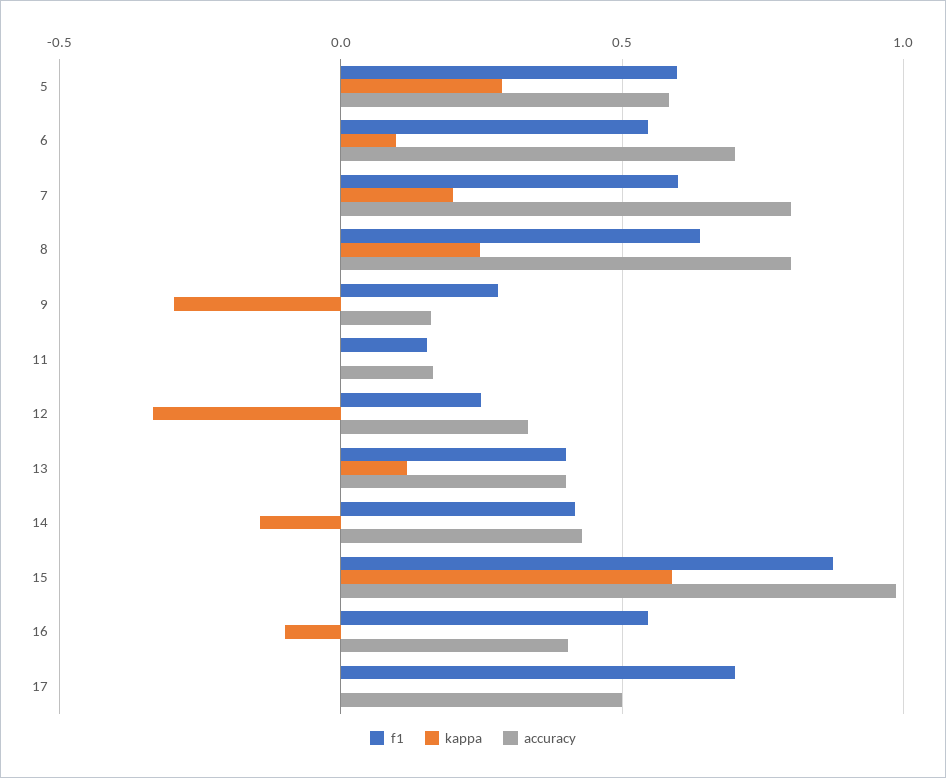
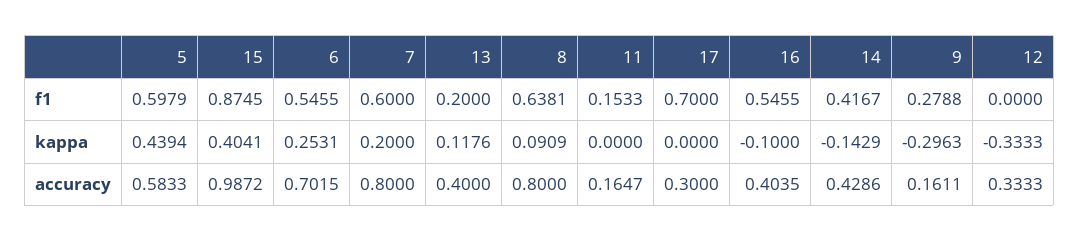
kappa, 5: 0.3 -> 0.4394
kappa, 6: 0.1 -> 0.2531
kappa, 8: 0.25 -> 0.0909
f1, 12: 0.25 -> 0
f1, 13: 0.4 -> 0.2
kappa, 15: 0.6 -> 0.4041
accuracy, 17: 0.5 -> 0.3

